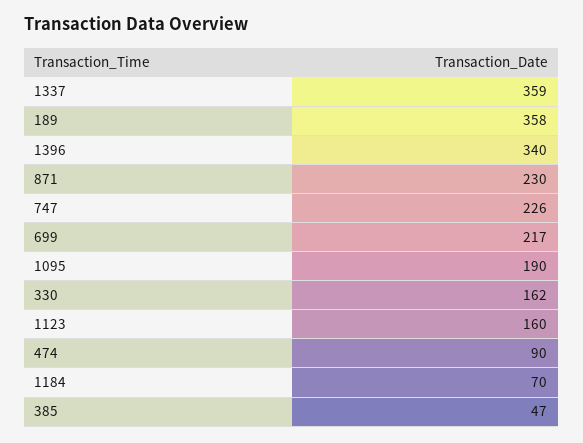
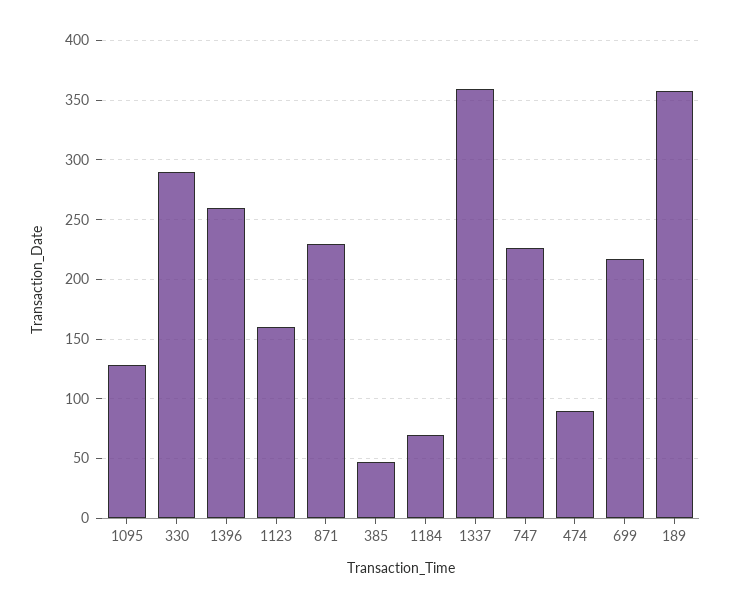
1396: 340 -> 260
1095: 190 -> 130
330: 162 -> 290

